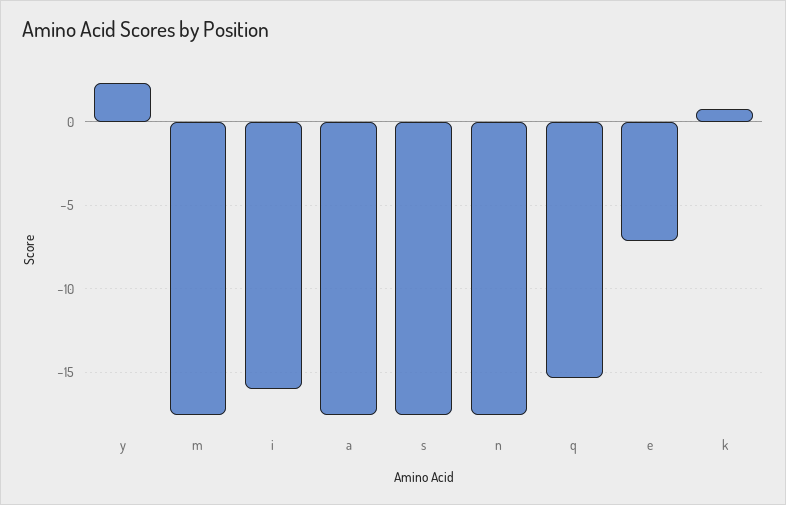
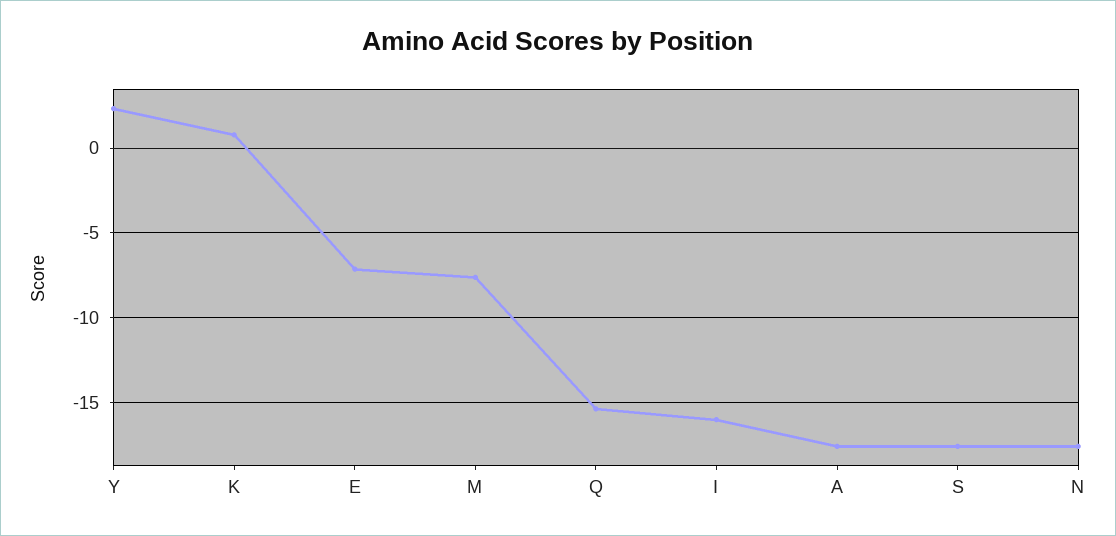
m: -17.5 -> -7.5

